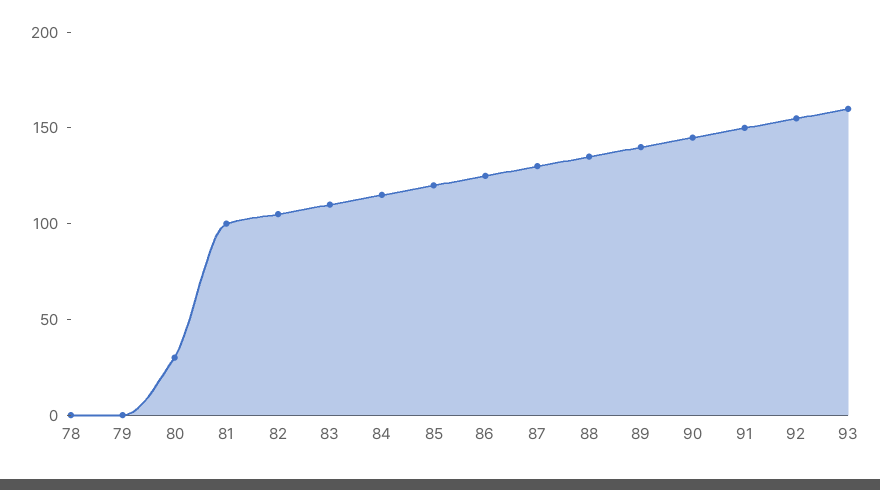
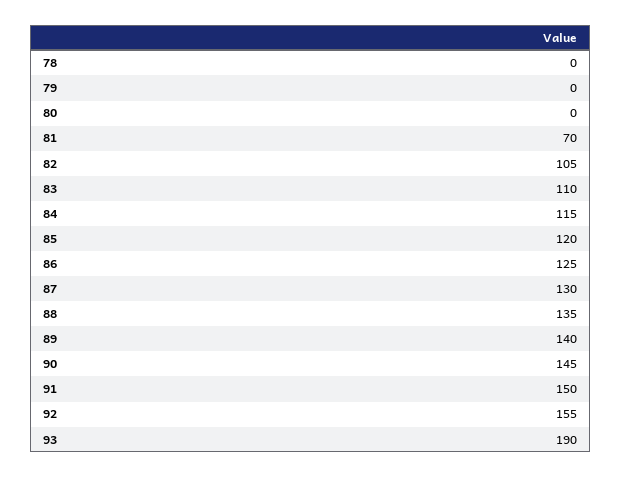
80: 30 -> 0
81: 100 -> 70
93: 160 -> 190

